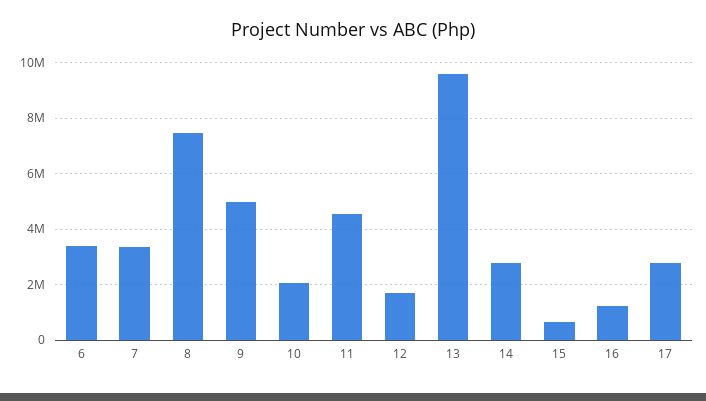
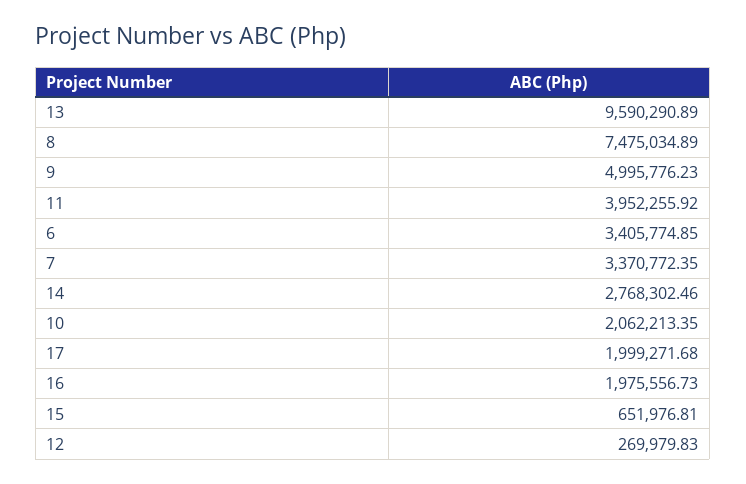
11: 4500000 -> 3952255.92
12: 1750000 -> 269979.83
16: 1250000 -> 1975556.73
17: 2750000 -> 1999271.68

